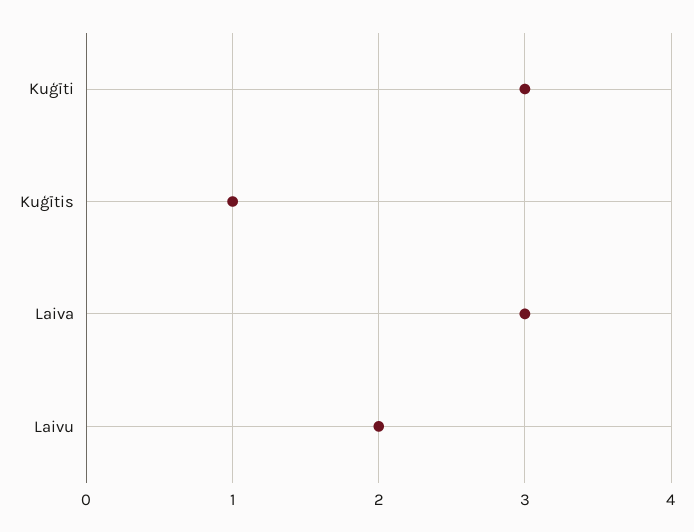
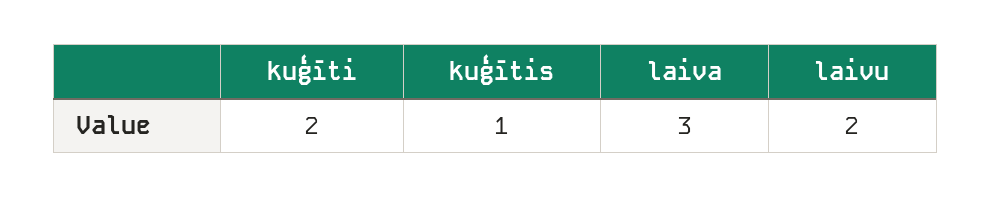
Kuģīti: 3 -> 2

